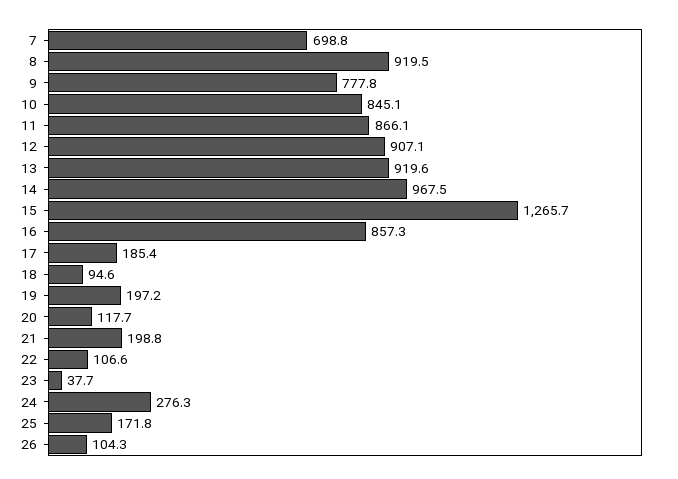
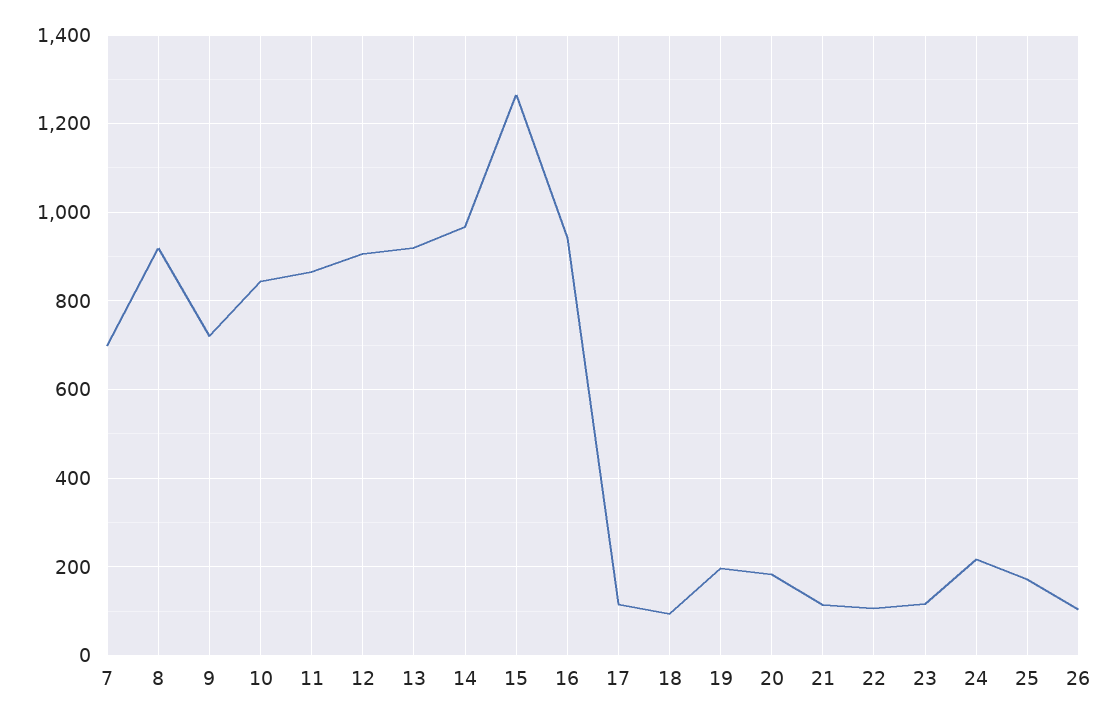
9: 777.8 -> 720
16: 857.3 -> 940
17: 185.4 -> 120
20: 117.7 -> 180
21: 198.8 -> 120
23: 37.7 -> 120
24: 276.3 -> 220

